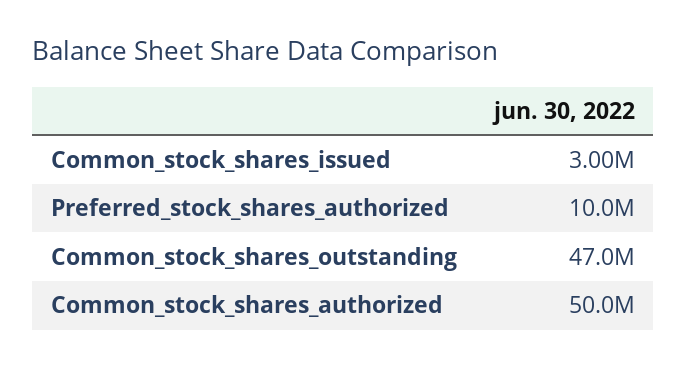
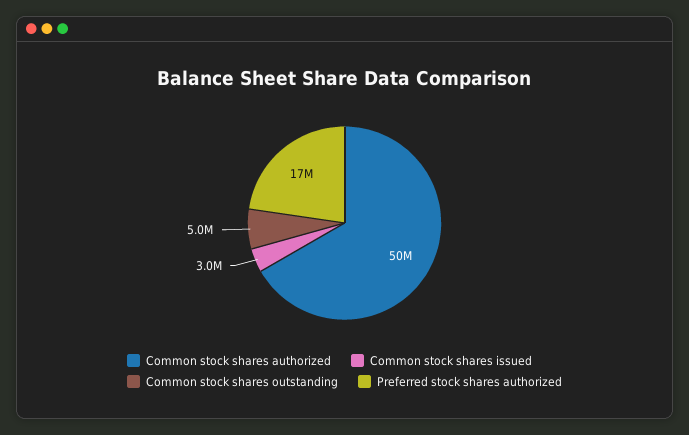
Preferred_stock_shares_authorized: 10000000 -> 17000000
Common_stock_shares_outstanding: 47000000 -> 5000000

